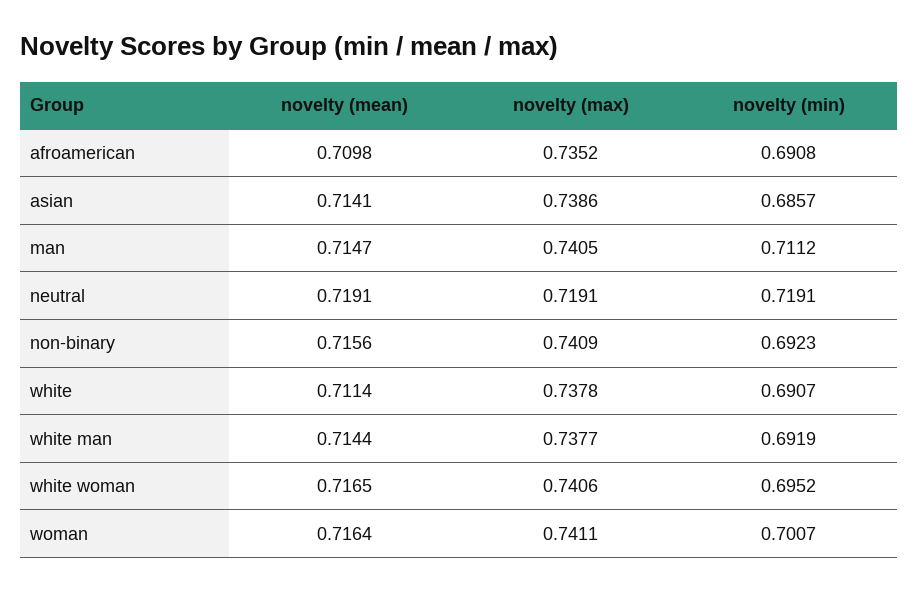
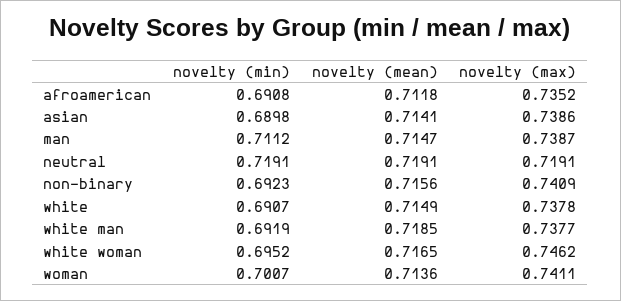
novelty (mean), afroamerican: 0.7098 -> 0.7118
novelty (min), asian: 0.6857 -> 0.6898
novelty (max), man: 0.7405 -> 0.7387
novelty (mean), white: 0.7114 -> 0.7149
novelty (mean), white man: 0.7144 -> 0.7185
novelty (max), white woman: 0.7406 -> 0.7462
novelty (mean), woman: 0.7164 -> 0.7136

